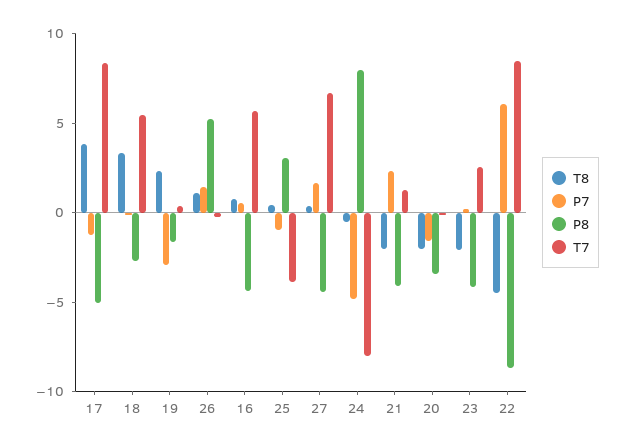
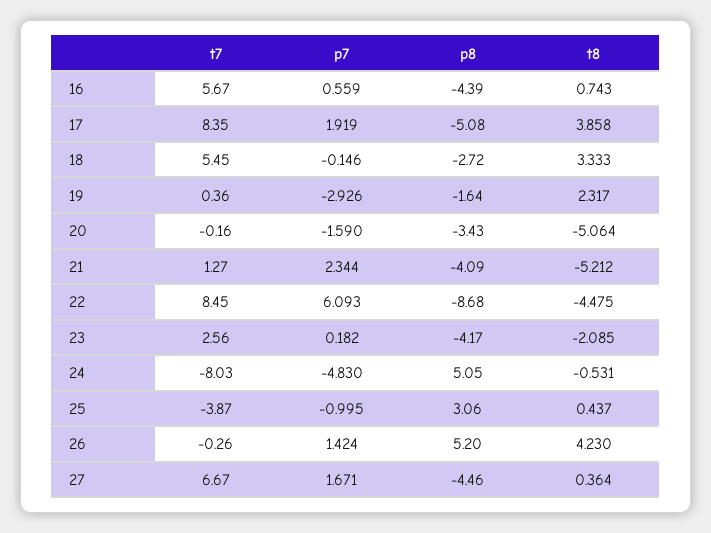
P7, 17: -1 -> 1.919
T8, 26: 1 -> 4.23
P8, 24: 8 -> 5.05
T8, 21: -2 -> -5.212
T8, 20: -2 -> -5.064

